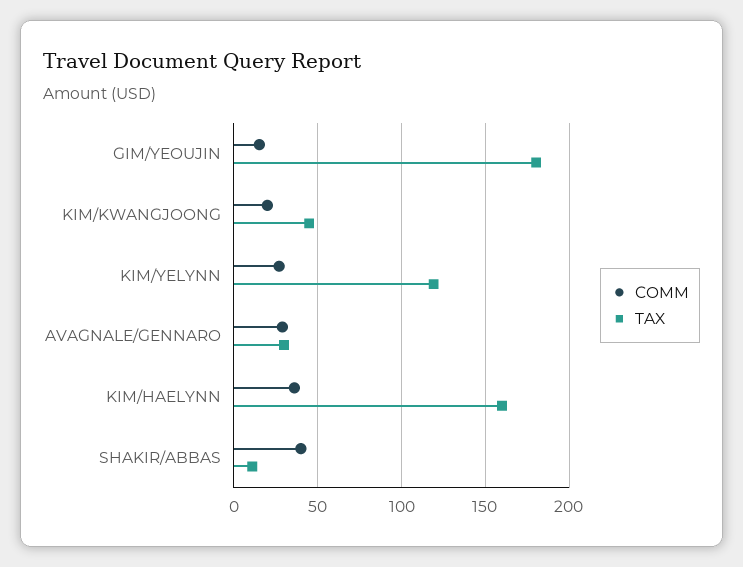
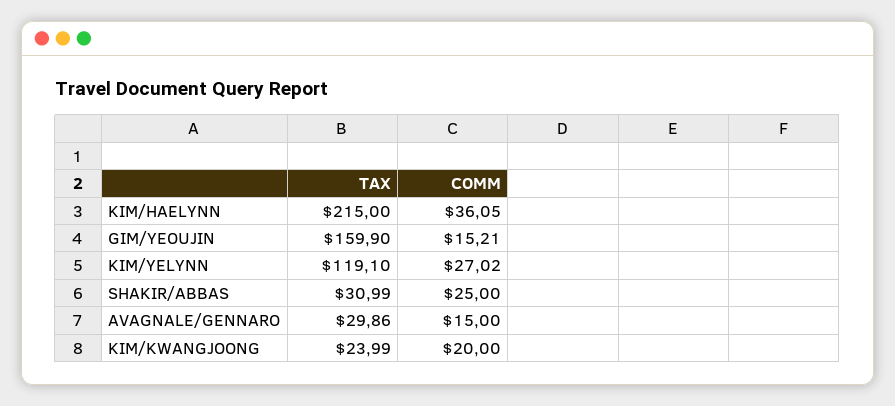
TAX, GIM/YEOUJIN: 180 -> 159.9
TAX, KIM/KWANGJOONG: 45 -> 23.99
COMM, AVAGNALE/GENNARO: 30 -> 15
TAX, KIM/HAELYNN: 160 -> 215
COMM, SHAKIR/ABBAS: 40 -> 25
TAX, SHAKIR/ABBAS: 10 -> 30.99

